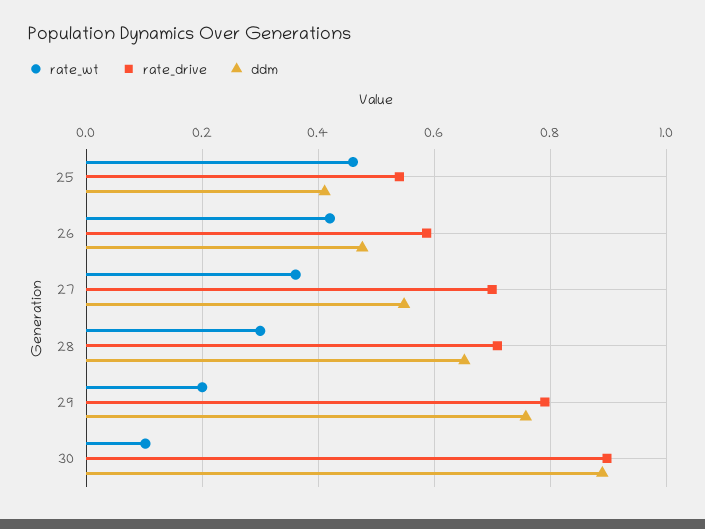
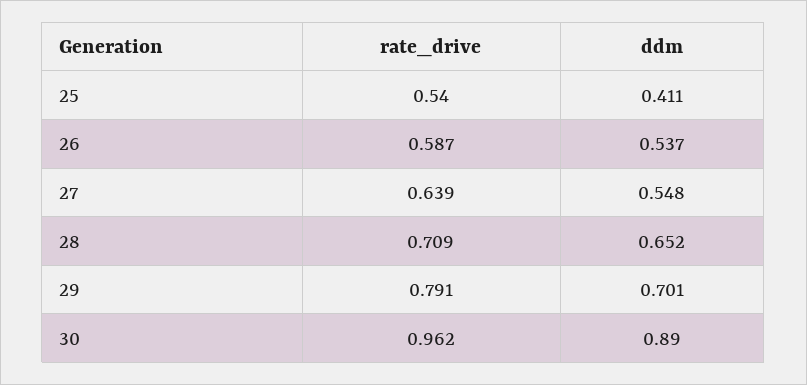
rate_wt, 25: 0.46 -> none
rate_wt, 26: 0.42 -> none
ddm, 26: 0.48 -> 0.537
rate_wt, 27: 0.36 -> none
rate_drive, 27: 0.7 -> 0.639
rate_wt, 28: 0.3 -> none
rate_wt, 29: 0.2 -> none
ddm, 29: 0.76 -> 0.701
rate_wt, 30: 0.1 -> none
rate_drive, 30: 0.9 -> 0.962

